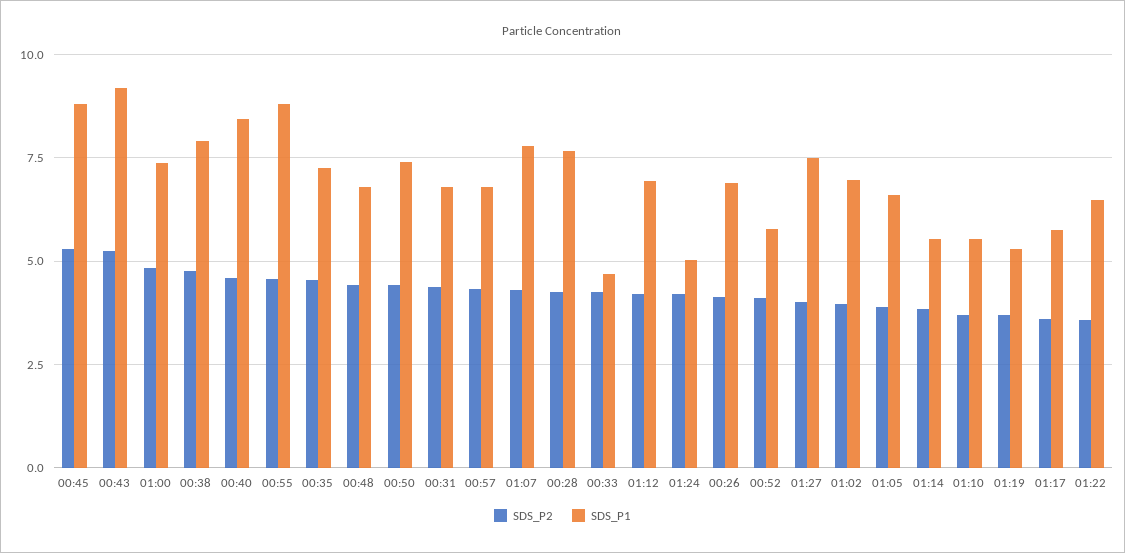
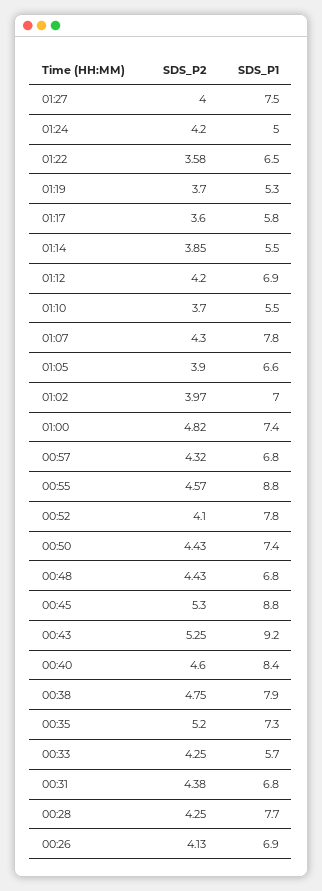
SDS_P2, 00:35: 4.5 -> 5.2
SDS_P1, 00:33: 4.75 -> 5.7
SDS_P1, 00:52: 5.75 -> 7.8

